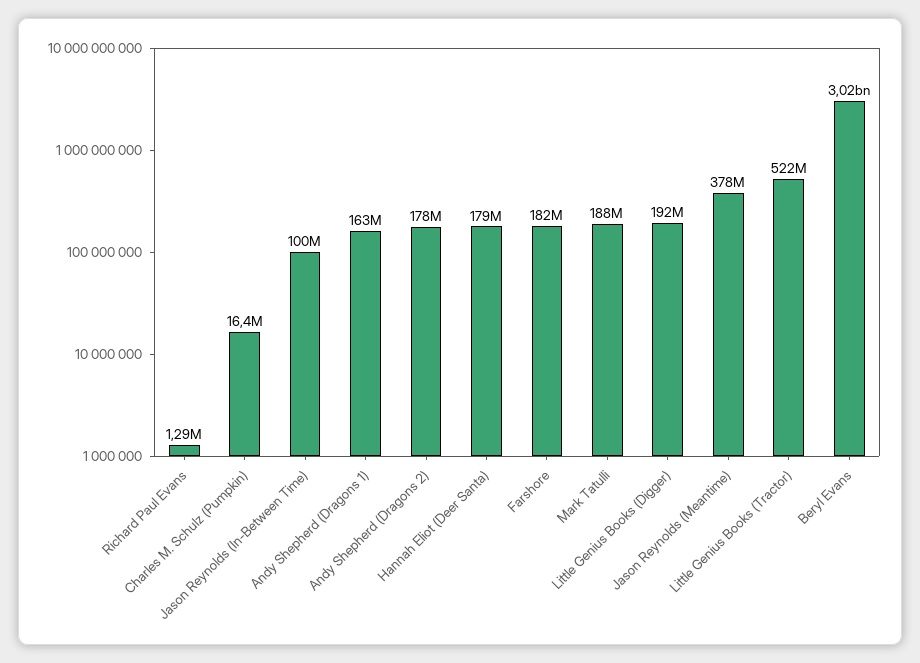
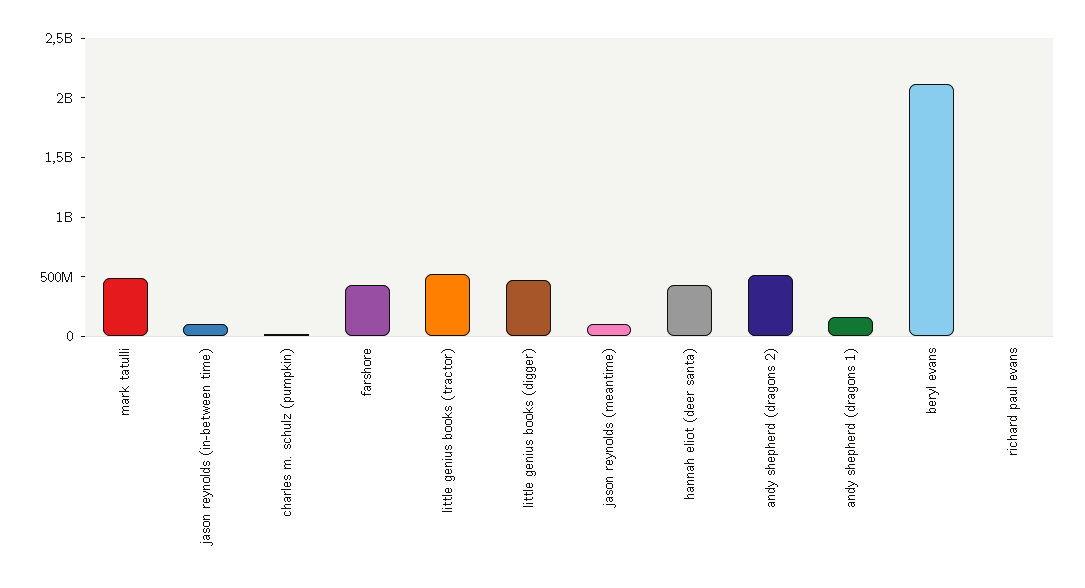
Andy Shepherd (Dragons 2): 178000000 -> 500000000
Hannah Eliot (Deer Santa): 179000000 -> 400000000
Farshore: 182000000 -> 400000000
Mark Tatulli: 188000000 -> 500000000
Little Genius Books (Digger): 192000000 -> 500000000
Jason Reynolds (Meantime): 378000000 -> 100000000
Beryl Evans: 3020000000 -> 2100000000

